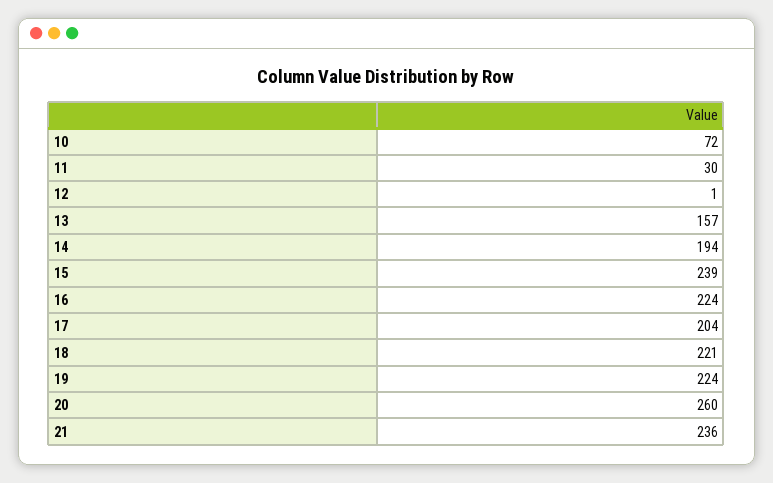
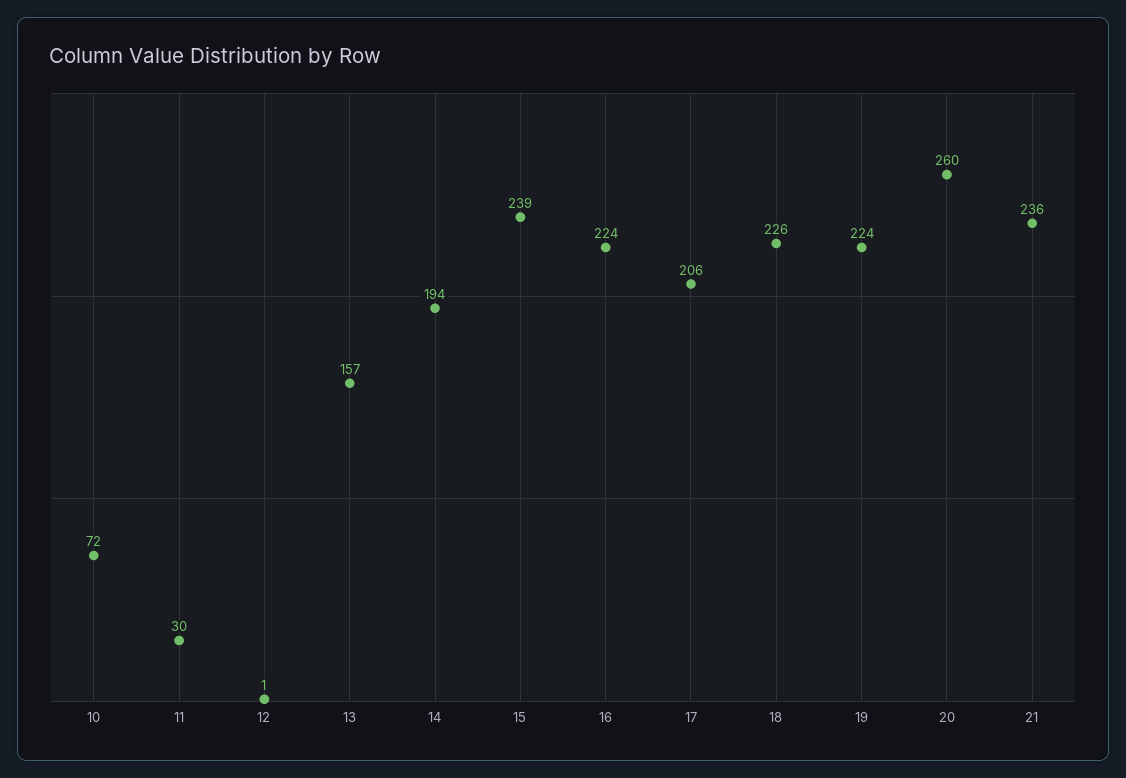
17: 204 -> 206
18: 221 -> 226

